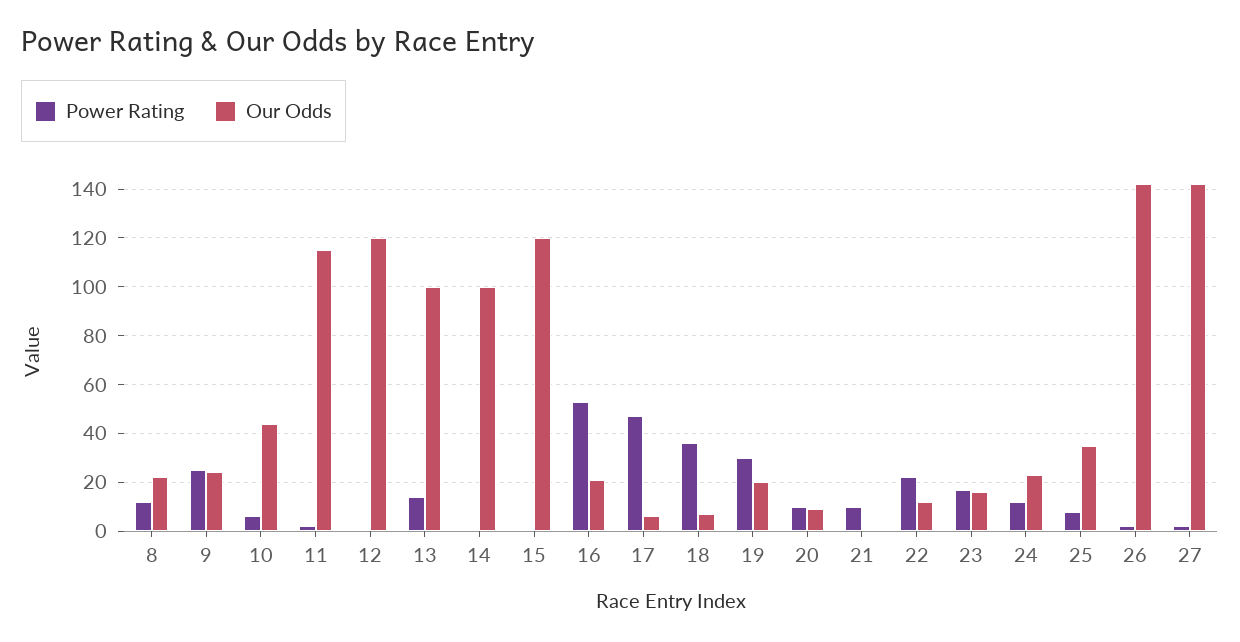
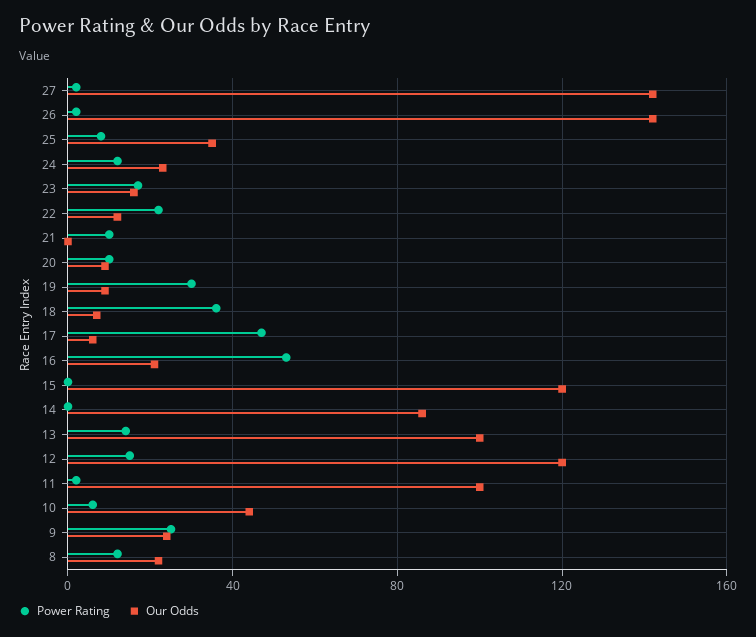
Our Odds, 11: 115 -> 100
Power Rating, 12: 0 -> 15
Our Odds, 14: 100 -> 85
Our Odds, 19: 20 -> 10

